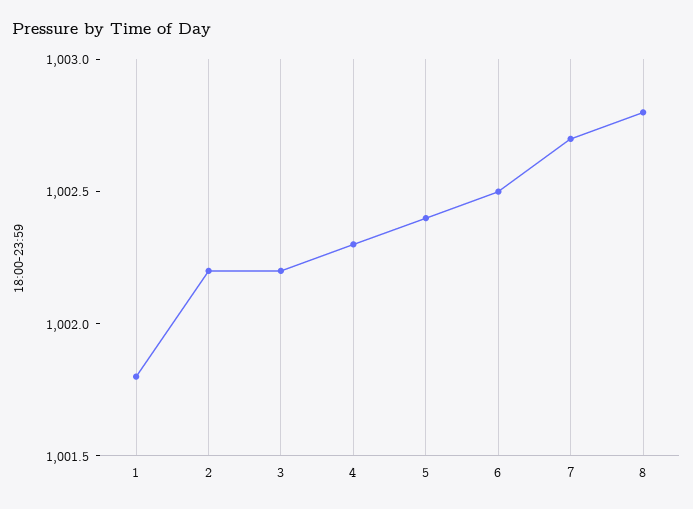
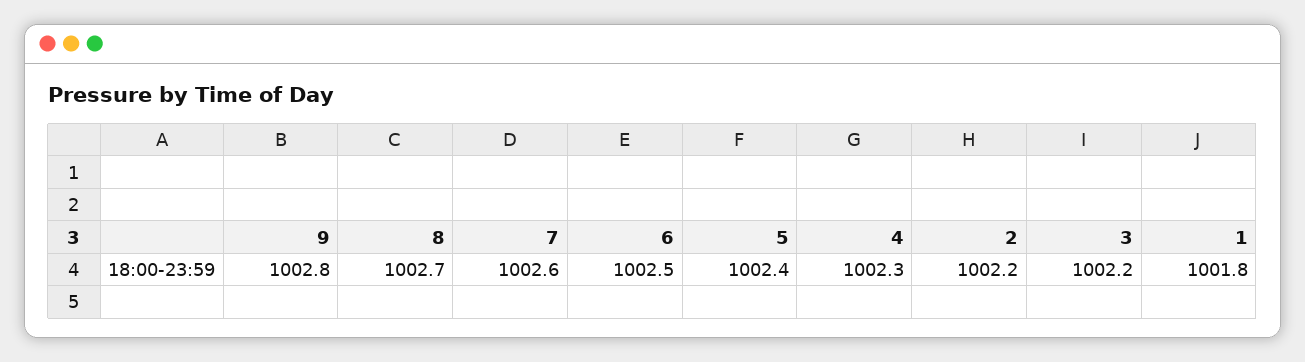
7: 1002.7 -> 1002.6
8: 1002.8 -> 1002.7
9: none -> 1002.8

